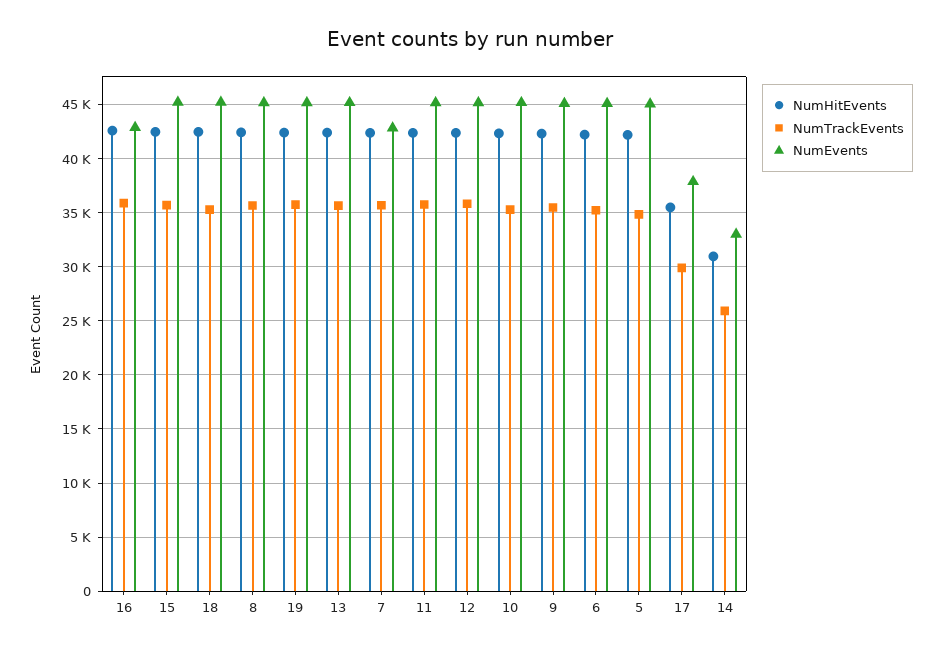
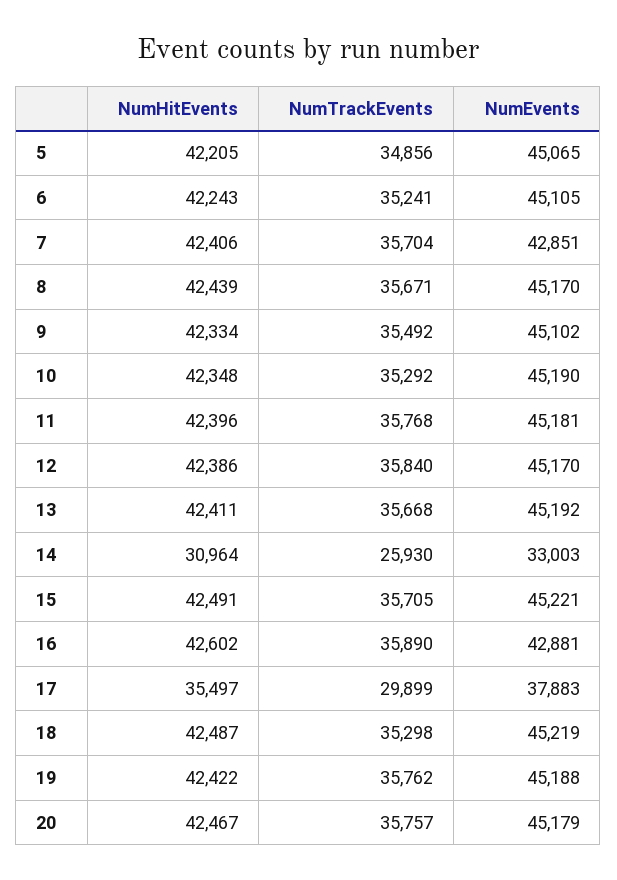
NumHitEvents, 20: none -> 42467
NumTrackEvents, 20: none -> 35757
NumEvents, 20: none -> 45179

